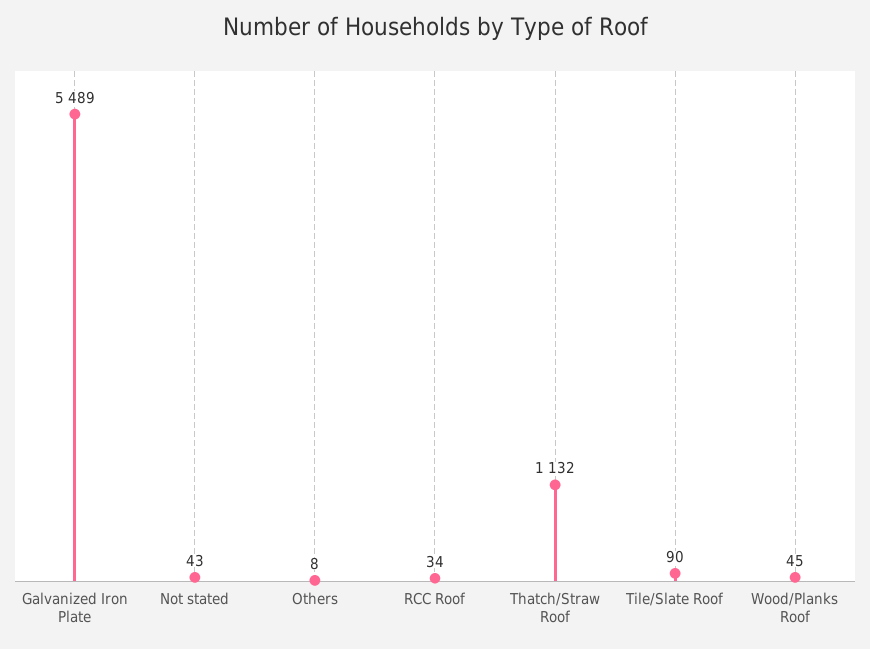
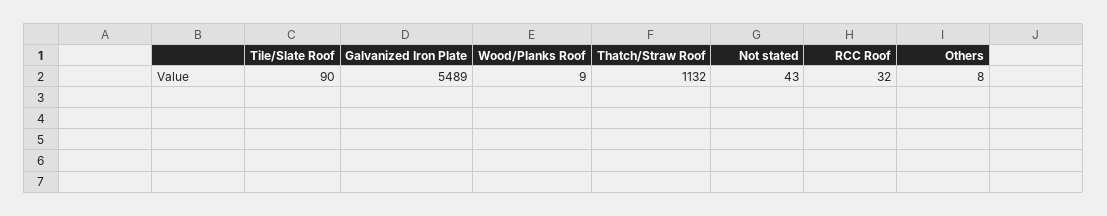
RCC Roof: 34 -> 32
Wood/Planks Roof: 45 -> 9

